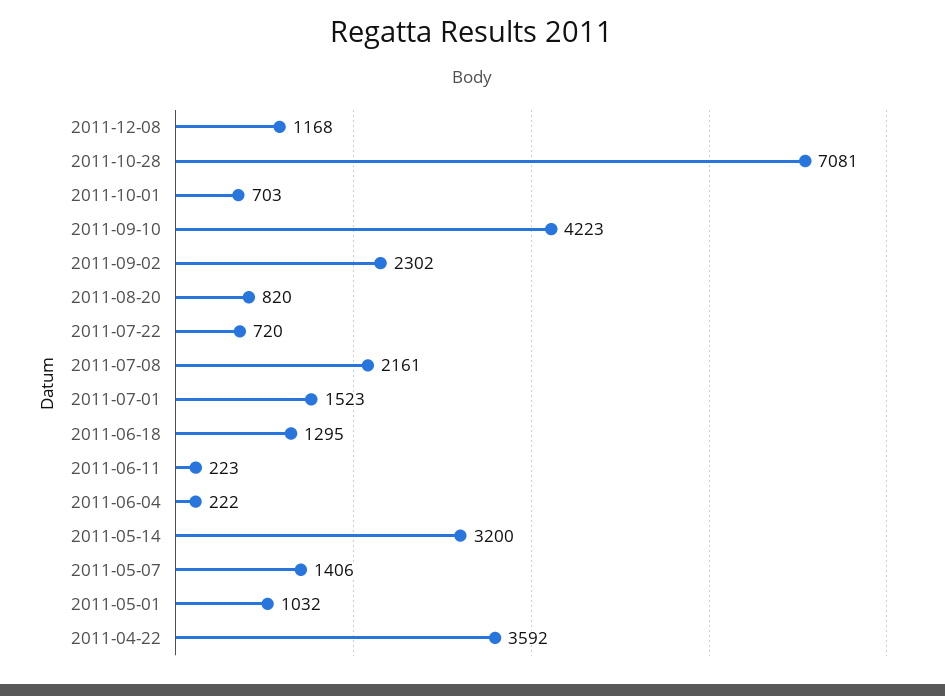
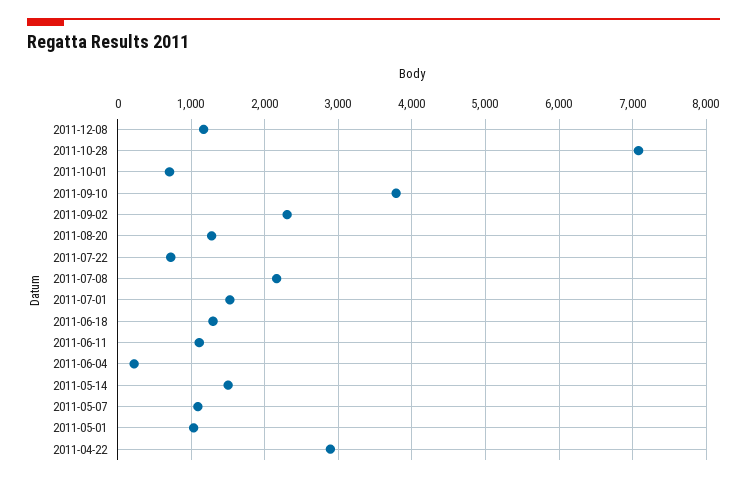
2011-09-10: 4223 -> 3800
2011-08-20: 820 -> 1300
2011-06-11: 223 -> 1100
2011-05-14: 3200 -> 1500
2011-05-07: 1406 -> 1100
2011-04-22: 3592 -> 2900

